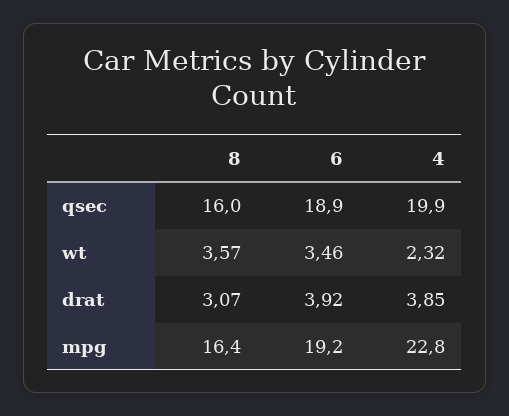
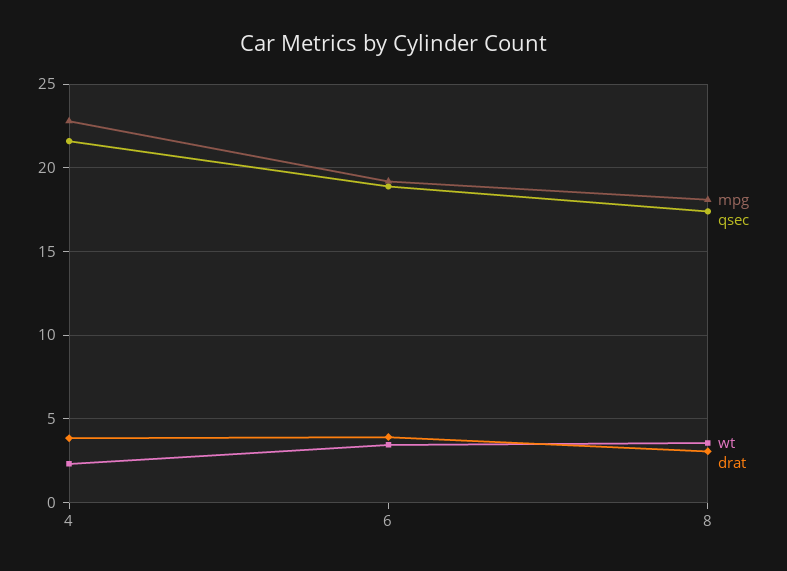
qsec, 8: 16 -> 17.5
qsec, 4: 19.9 -> 21.5
mpg, 8: 16.4 -> 18

